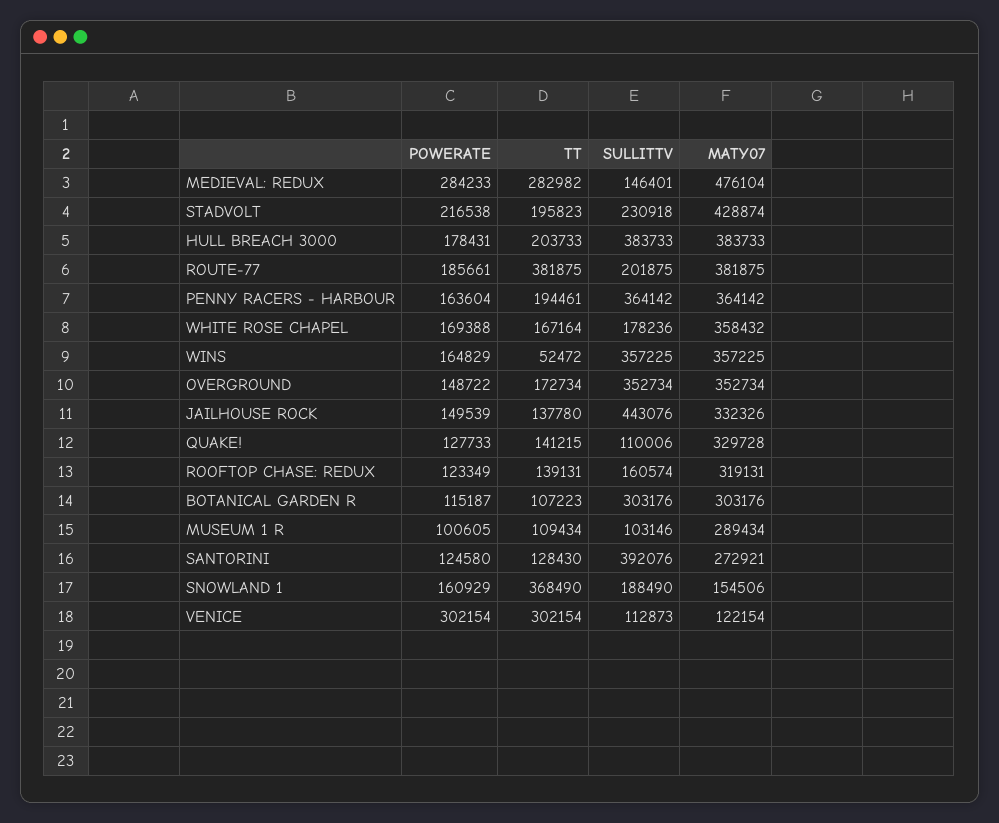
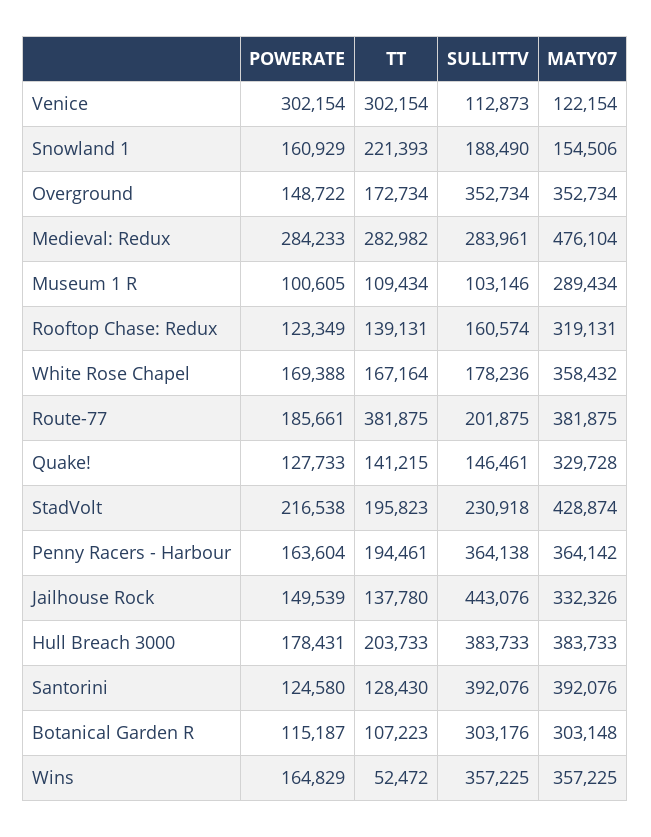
SULLITTV, MEDIEVAL: REDUX: 146401 -> 283961
SULLITTV, PENNY RACERS - HARBOUR: 364142 -> 364138
SULLITTV, QUAKE!: 110006 -> 146461
MATY07, BOTANICAL GARDEN R: 303176 -> 303148
MATY07, SANTORINI: 272921 -> 392076
TT, SNOWLAND 1: 368490 -> 221393

